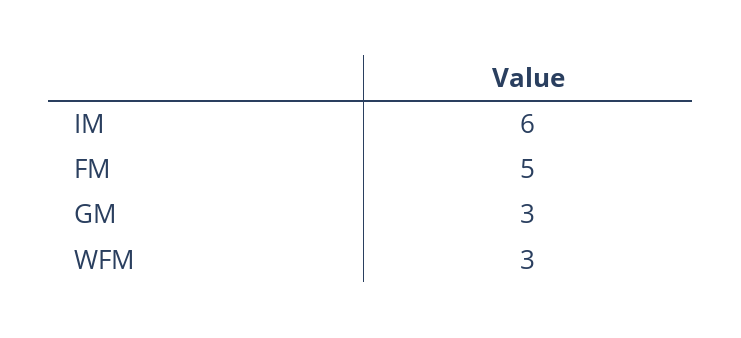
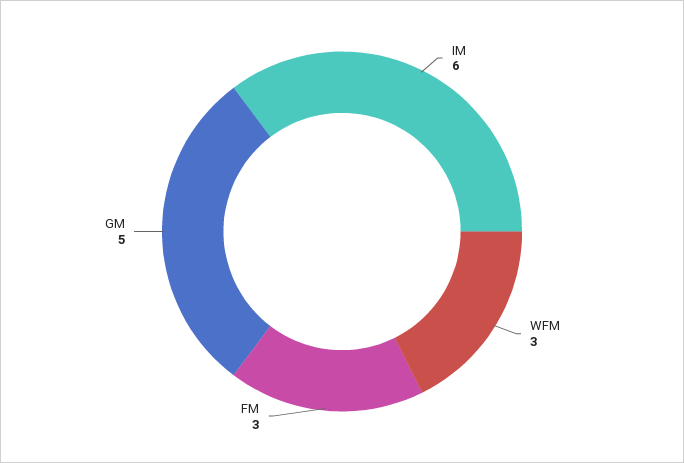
FM: 5 -> 3
GM: 3 -> 5

